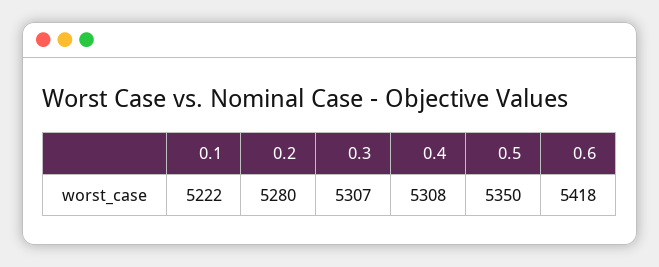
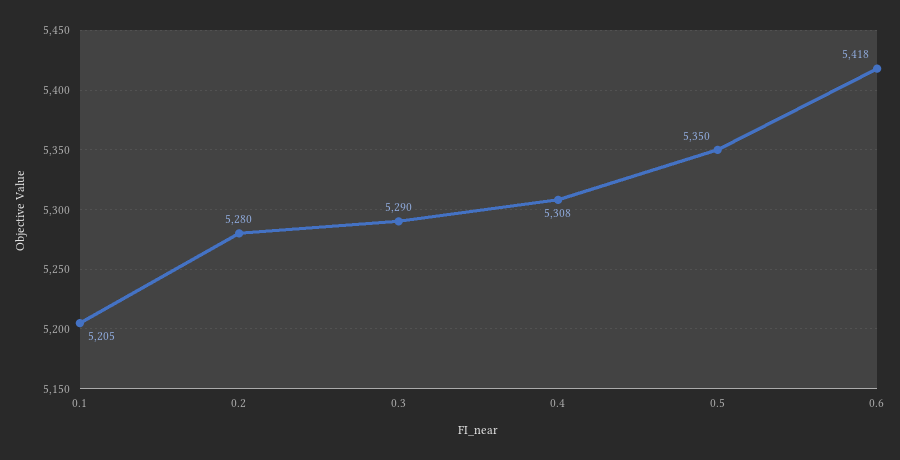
0.1: 5222 -> 5205
0.3: 5307 -> 5290

